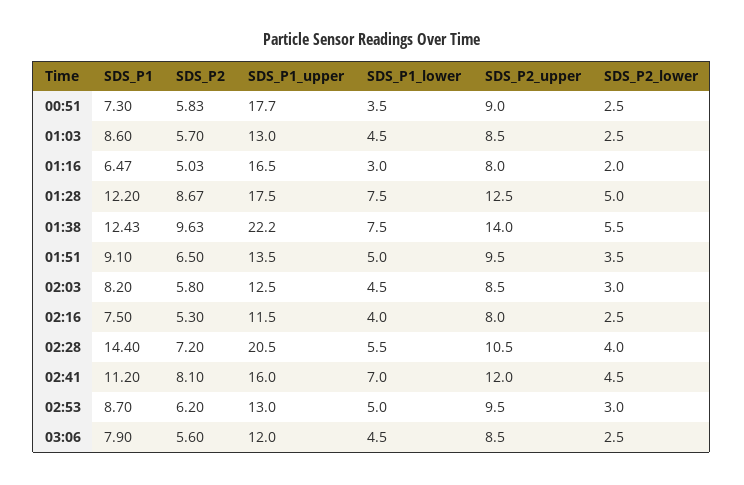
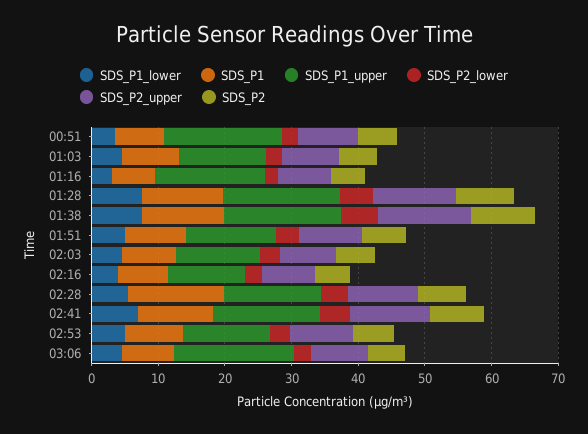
SDS_P1_upper, 01:38: 22.2 -> 18
SDS_P1_upper, 02:28: 20.5 -> 14
SDS_P1_upper, 03:06: 12 -> 18

